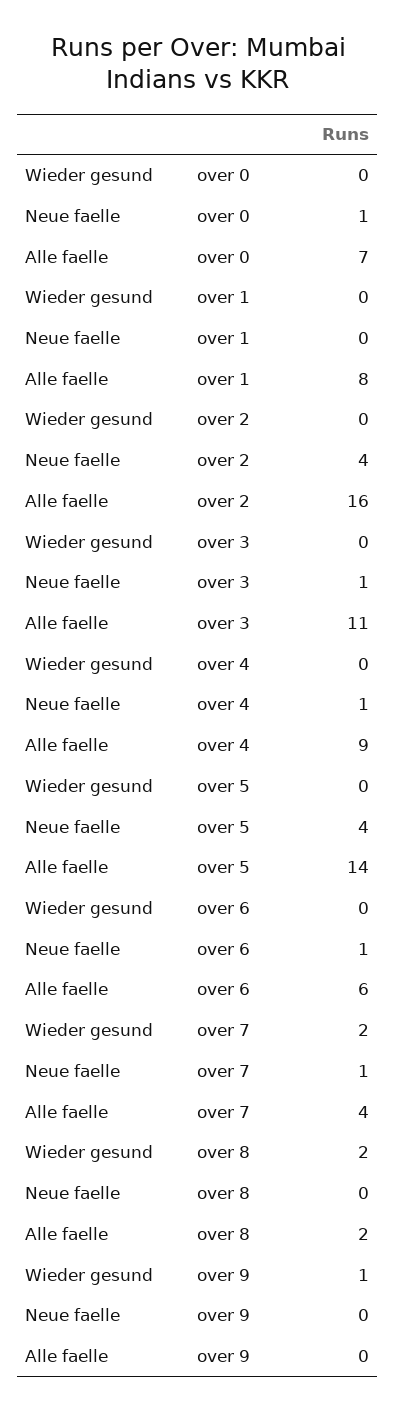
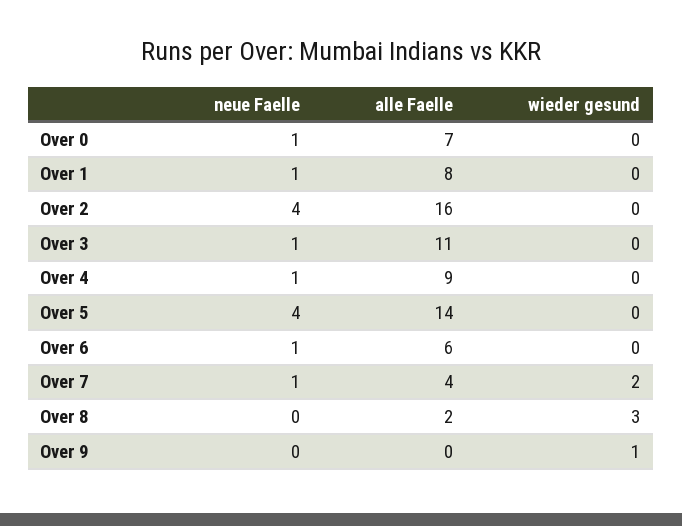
Neue faelle, over 1: 0 -> 1
Wieder gesund, over 8: 2 -> 3

